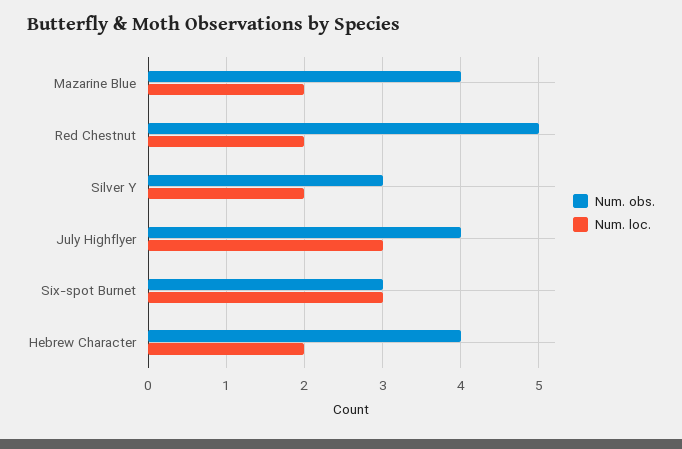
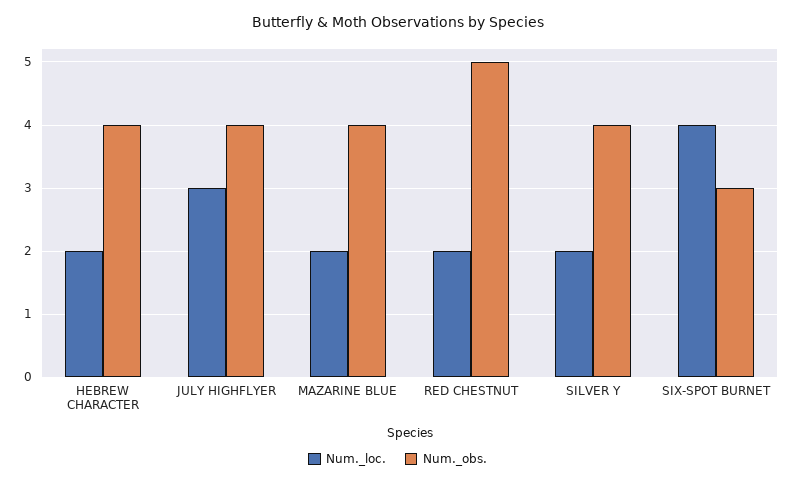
Num. obs., Silver Y: 3 -> 4
Num. loc., Six-spot Burnet: 3 -> 4

